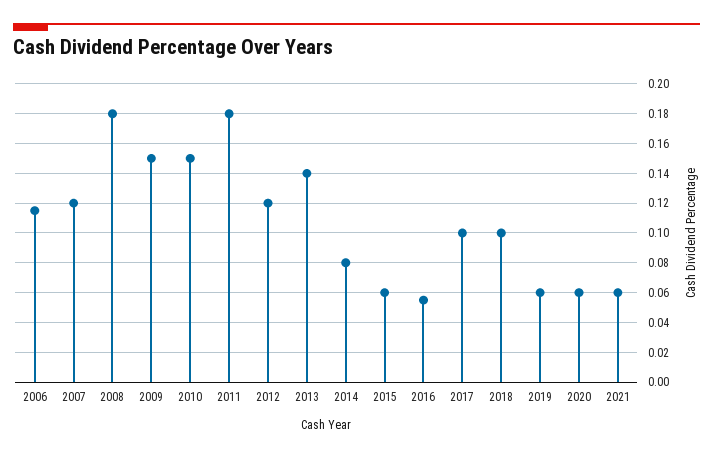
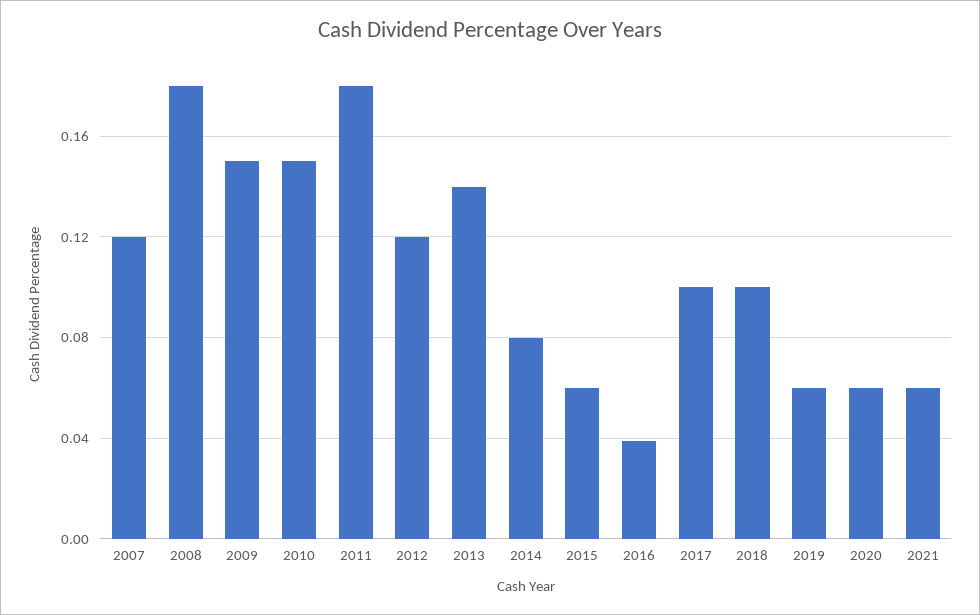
2006: 0.115 -> none
2016: 0.055 -> 0.04

